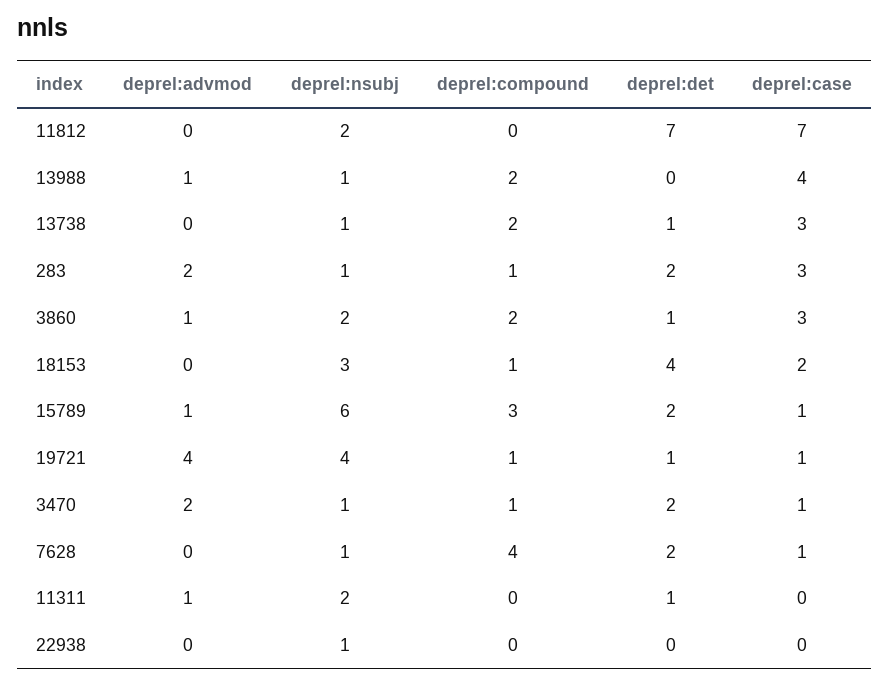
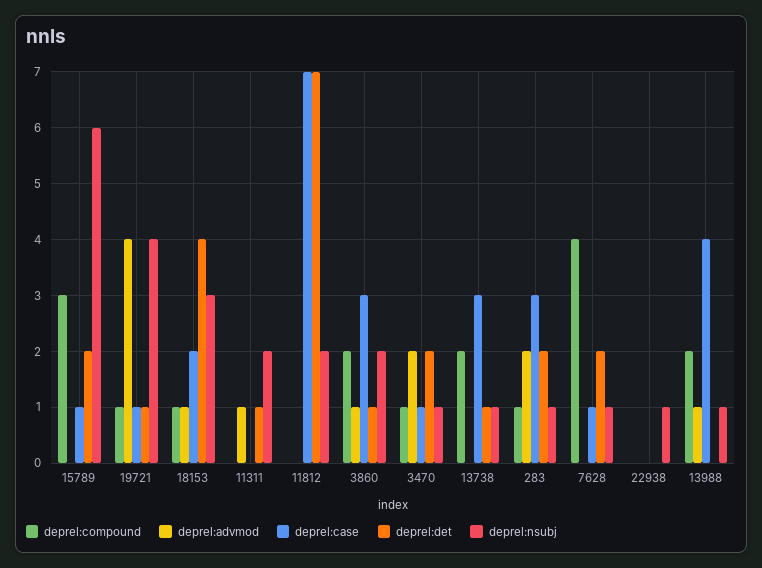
deprel:advmod, 18153: 0 -> 1
deprel:advmod, 15789: 1 -> 0

